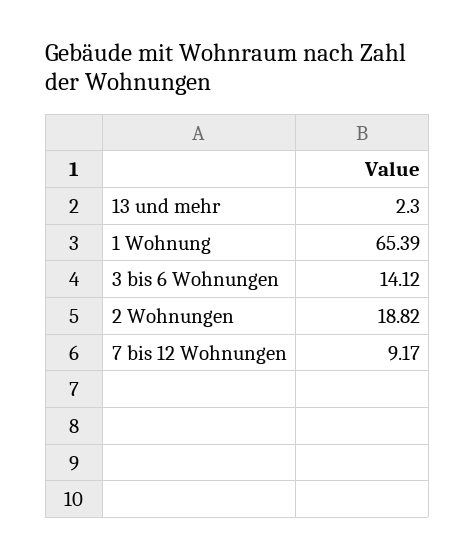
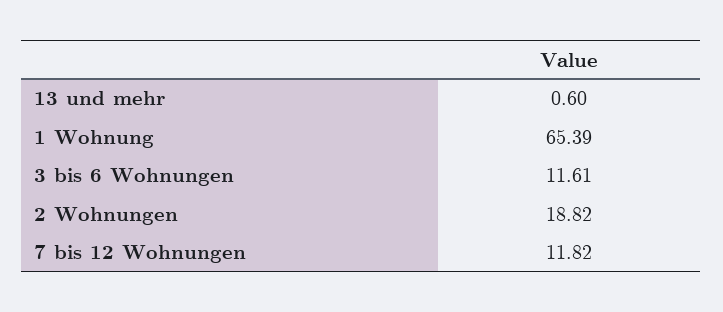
13 und mehr: 2.3 -> 0.6
3 bis 6 Wohnungen: 14.12 -> 11.61
7 bis 12 Wohnungen: 9.17 -> 11.82

